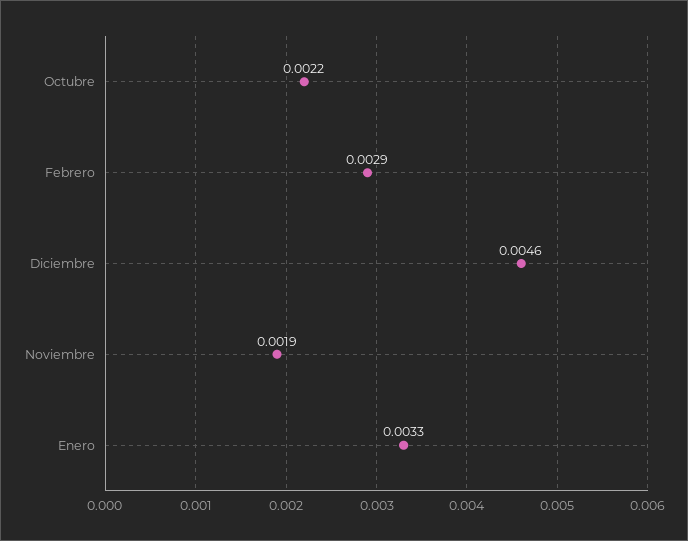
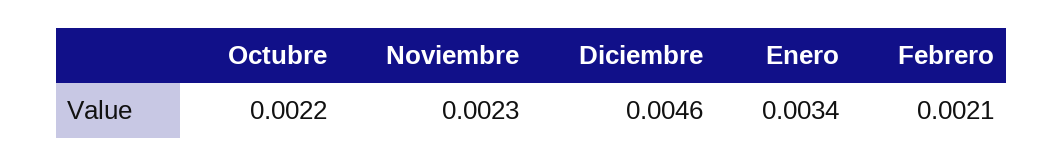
Febrero: 0.0029 -> 0.0021
Noviembre: 0.0019 -> 0.0023
Enero: 0.0033 -> 0.0034

